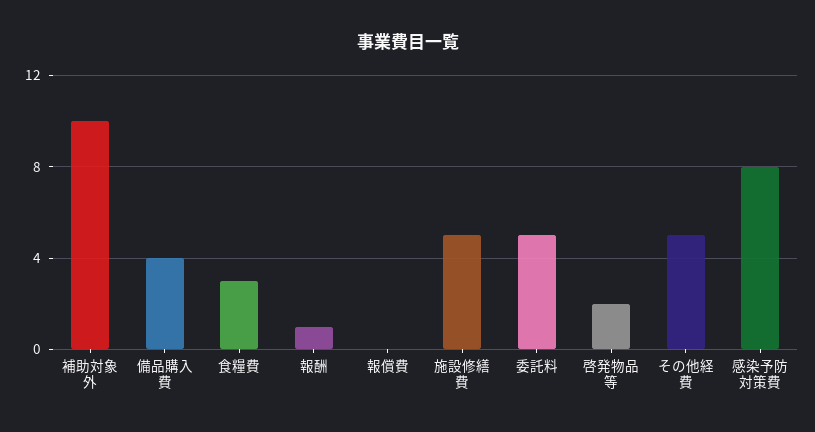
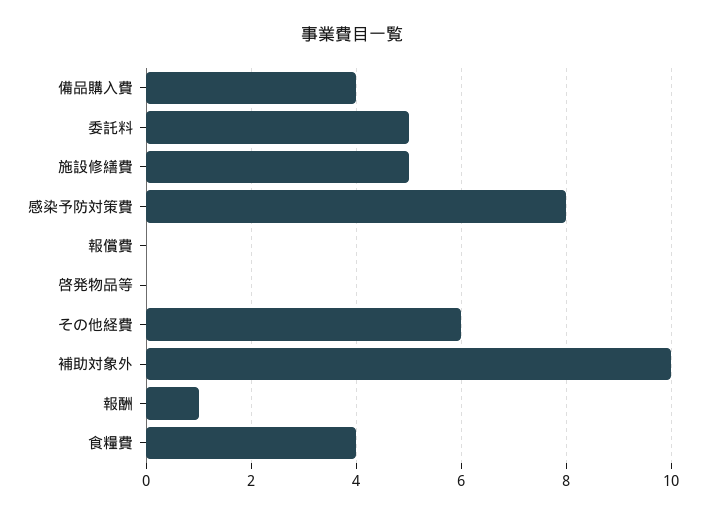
食糧費: 3 -> 4
啓発物品等: 2 -> 0
その他経費: 5 -> 6

